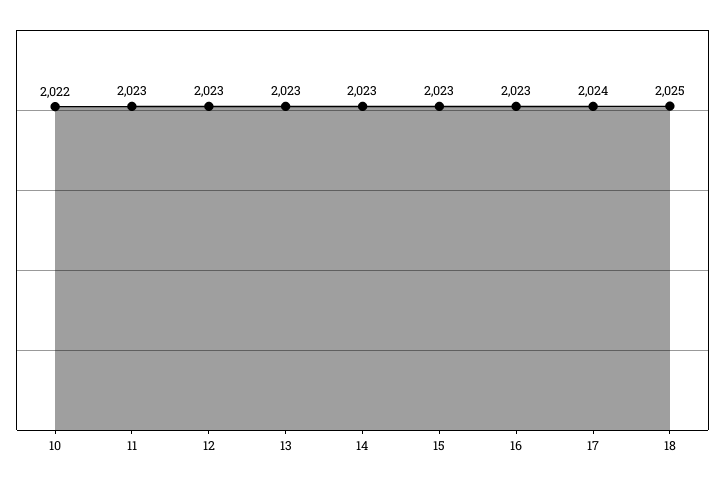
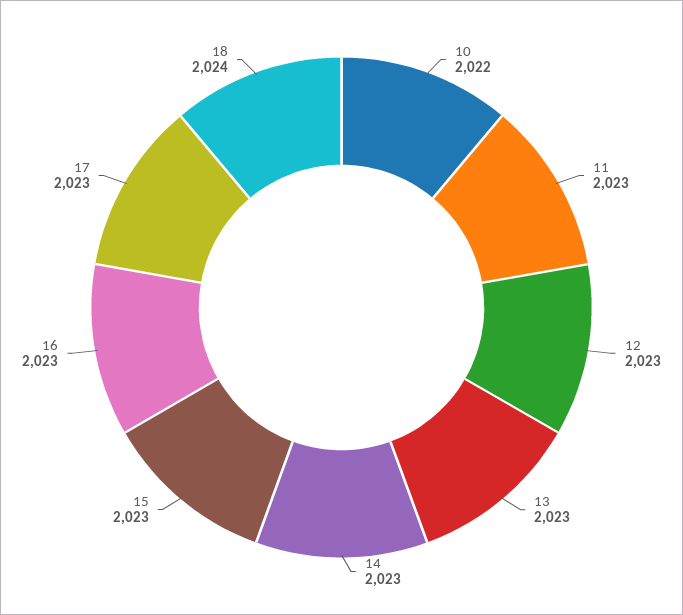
17: 2024 -> 2023
18: 2025 -> 2024

